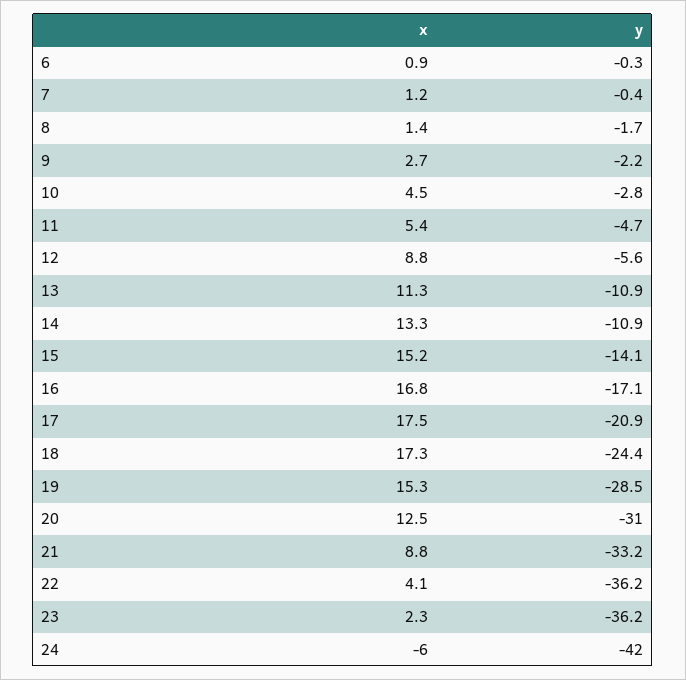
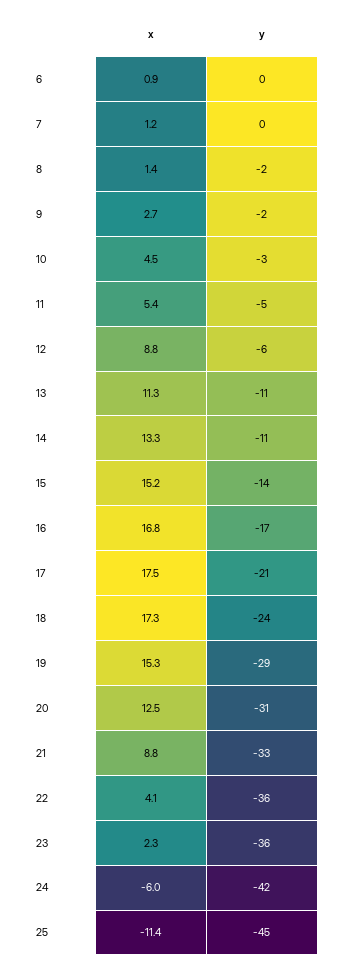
x, 25: none -> -11.4
y, 25: none -> -45

